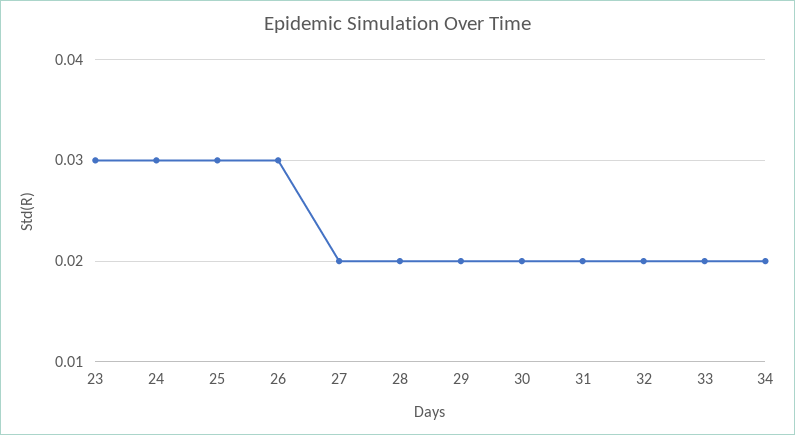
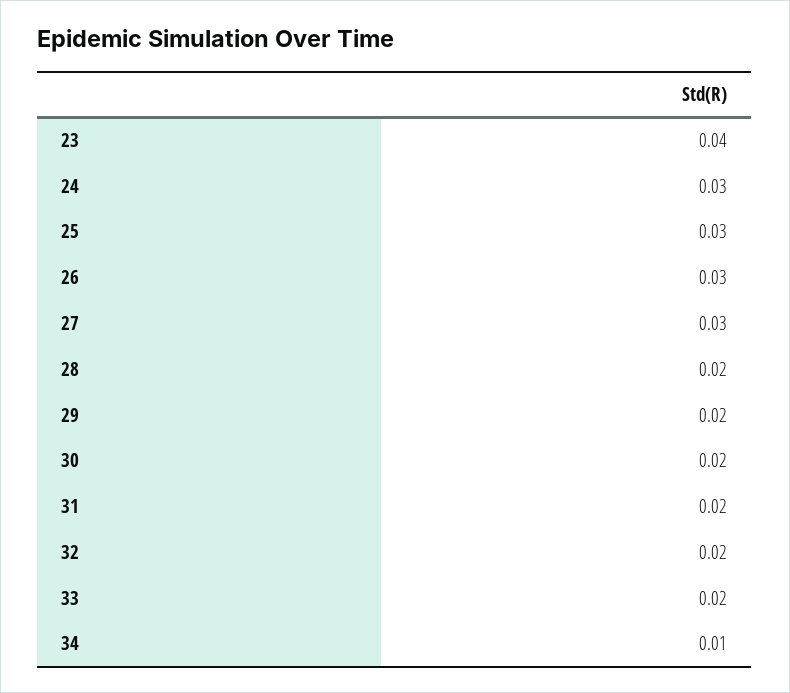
23: 0.03 -> 0.04
27: 0.02 -> 0.03
34: 0.02 -> 0.01

